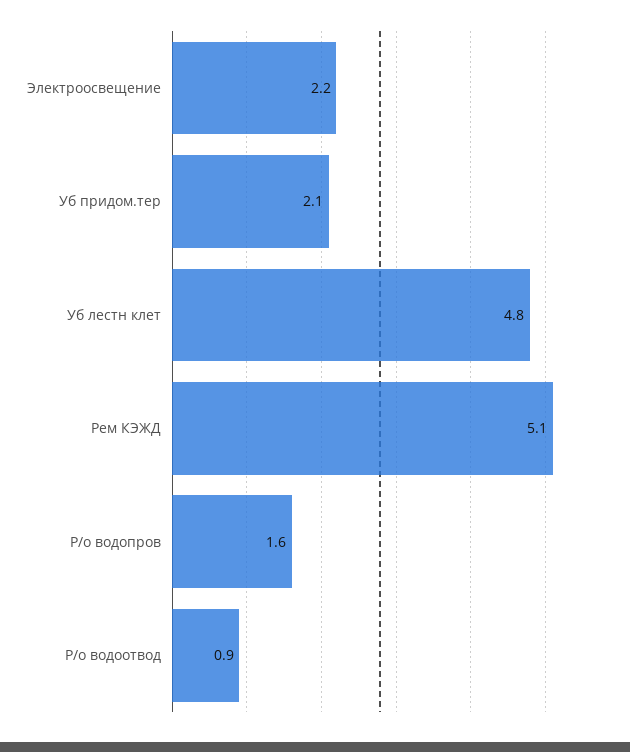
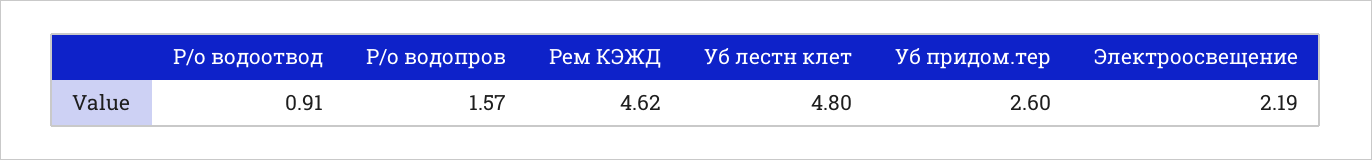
Уб придом.тер: 2.1 -> 2.6
Рем КЭЖД: 5.1 -> 4.62

